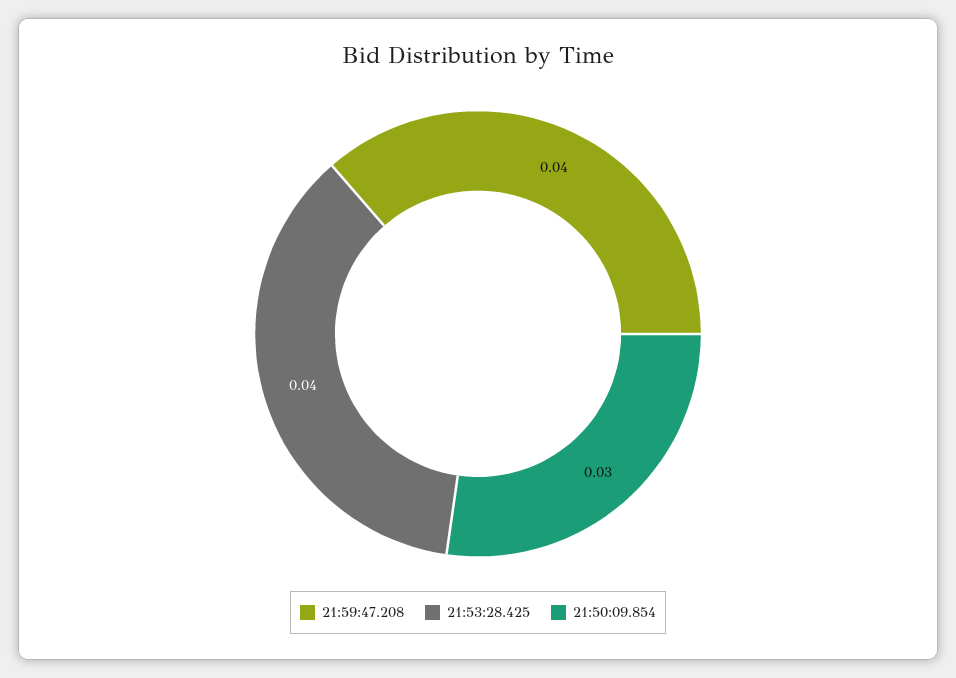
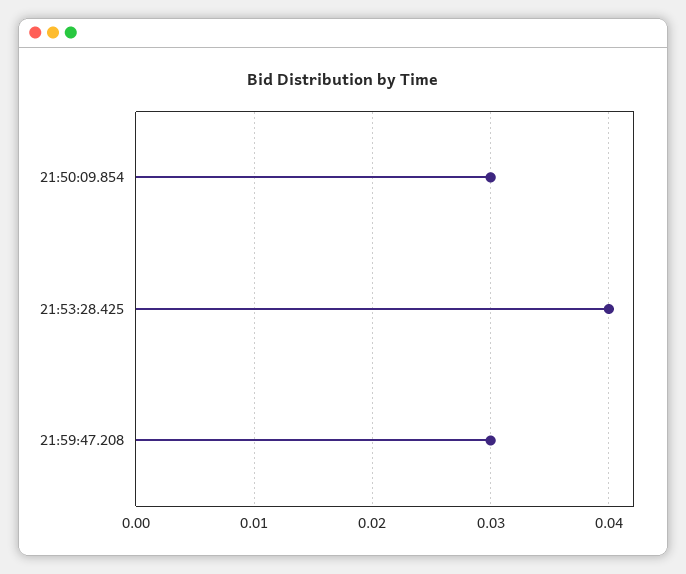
21:59:47.208: 0.04 -> 0.03

